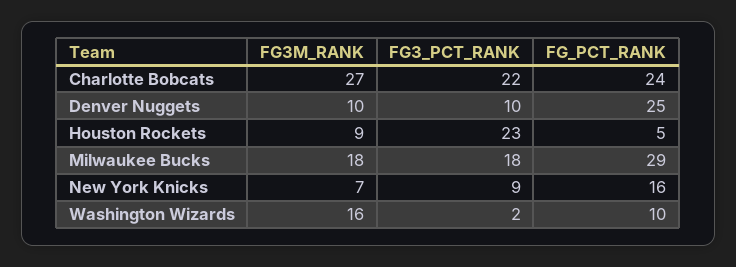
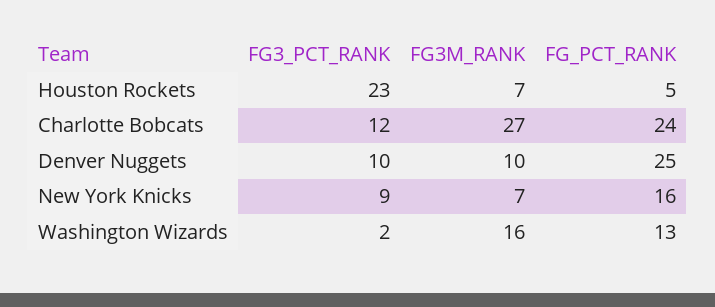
FG3_PCT_RANK, Charlotte Bobcats: 22 -> 12
FG3M_RANK, Houston Rockets: 9 -> 7
FG3M_RANK, Milwaukee Bucks: 18 -> none
FG3_PCT_RANK, Milwaukee Bucks: 18 -> none
FG_PCT_RANK, Milwaukee Bucks: 29 -> none
FG_PCT_RANK, Washington Wizards: 10 -> 13

